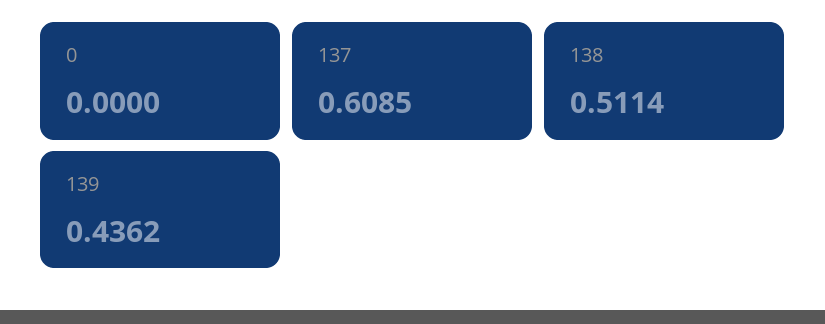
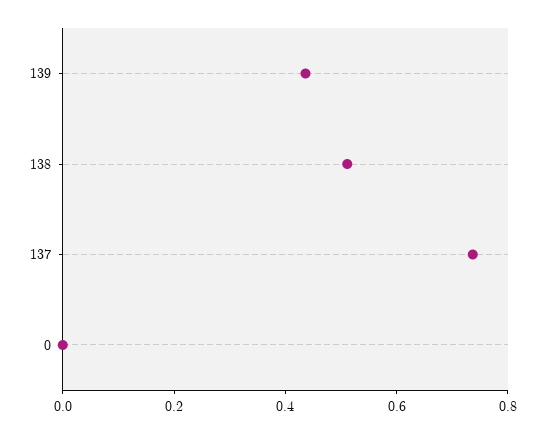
137: 0.6085 -> 0.75

